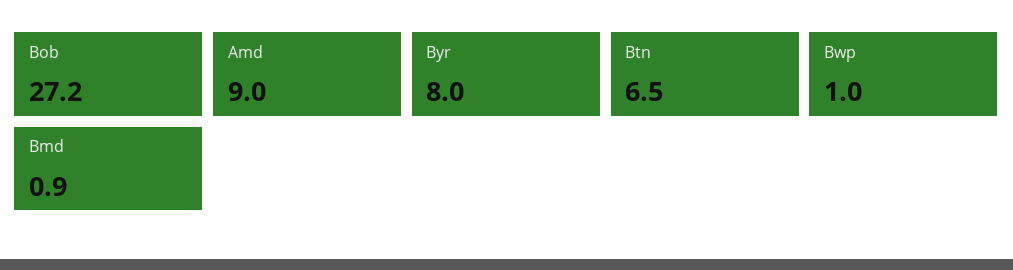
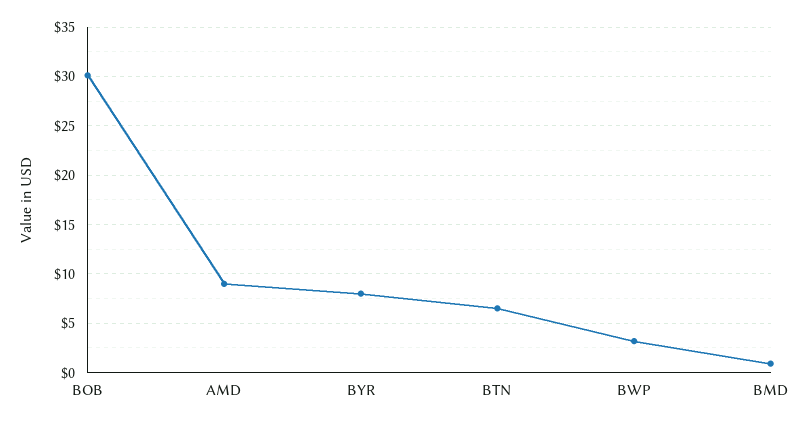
Bob: 27.2 -> 30
Bwp: 1 -> 3

